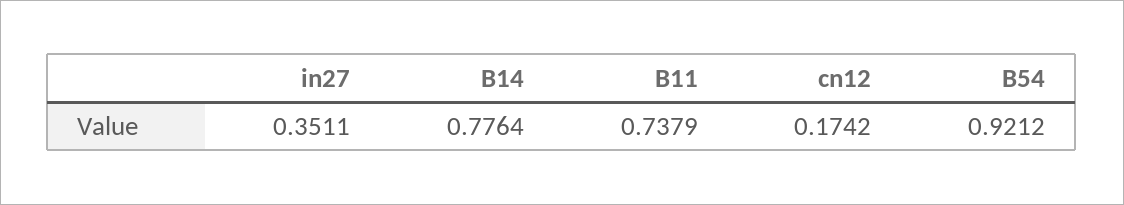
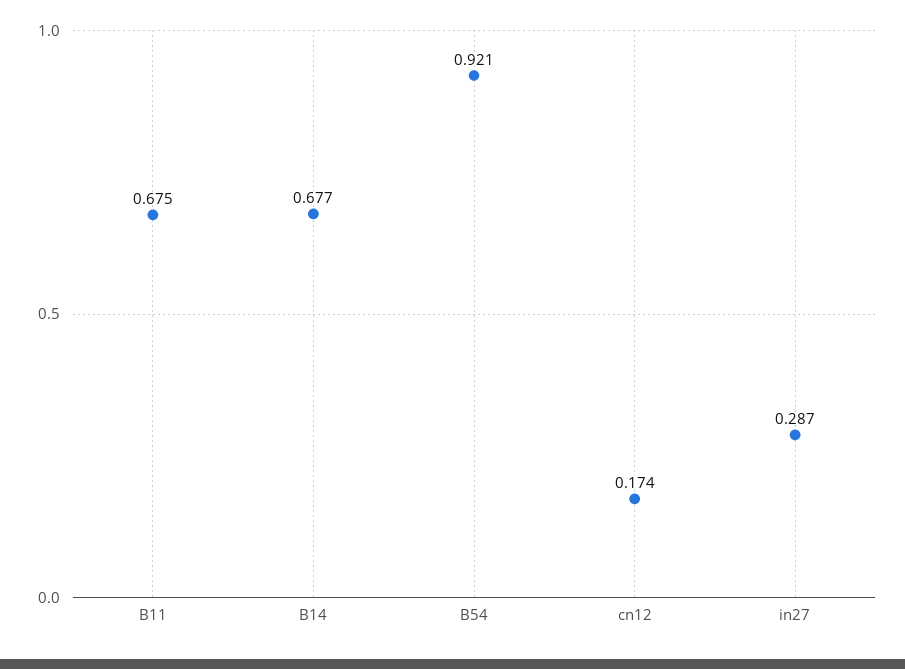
in27: 0.3511 -> 0.287
B14: 0.7764 -> 0.677
B11: 0.7379 -> 0.675

